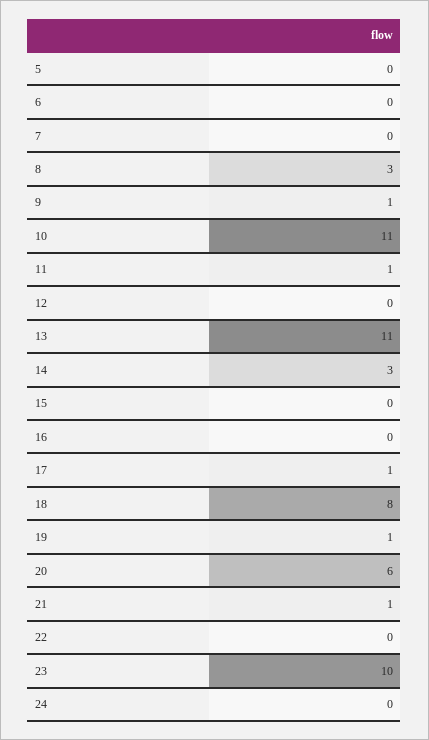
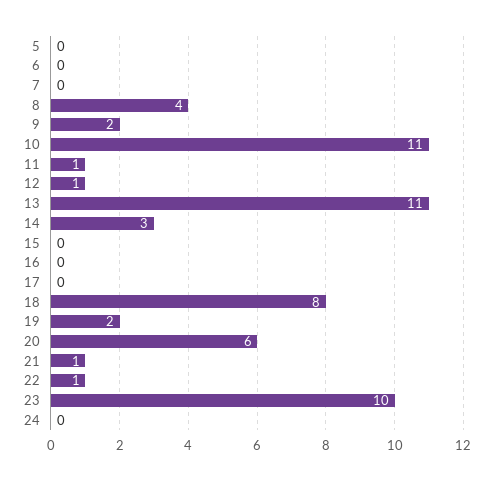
8: 3 -> 4
9: 1 -> 2
12: 0 -> 1
17: 1 -> 0
19: 1 -> 2
22: 0 -> 1

